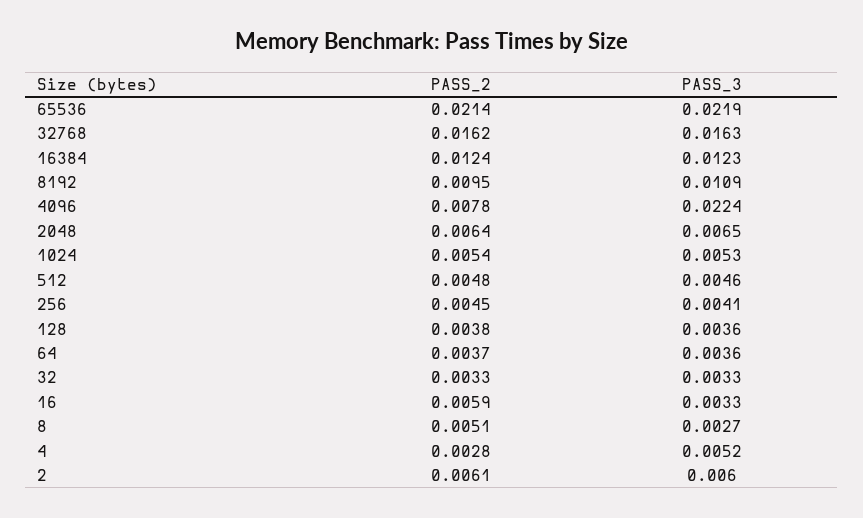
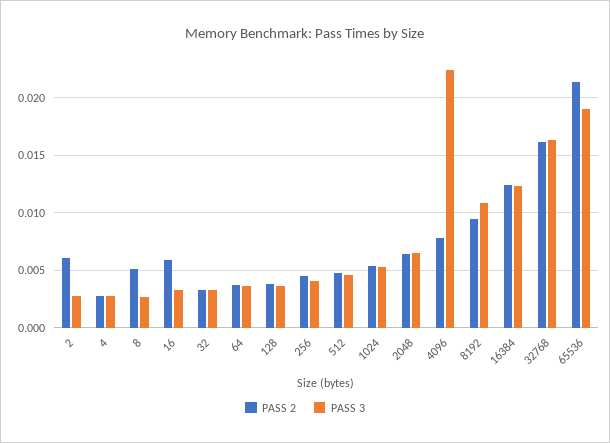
PASS_3, 65536: 0.0219 -> 0.019
PASS_3, 4: 0.0052 -> 0.003
PASS_3, 2: 0.006 -> 0.003

